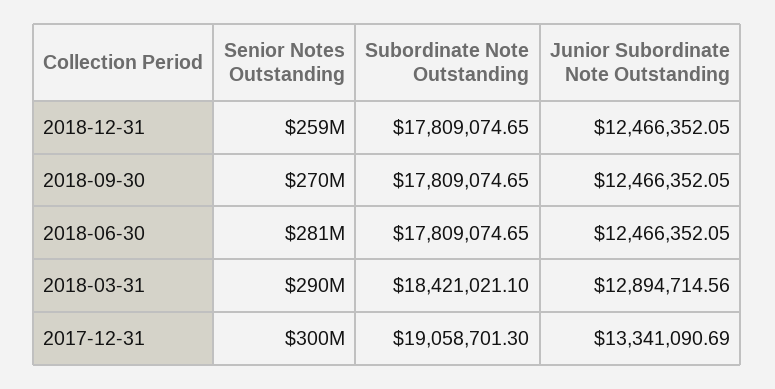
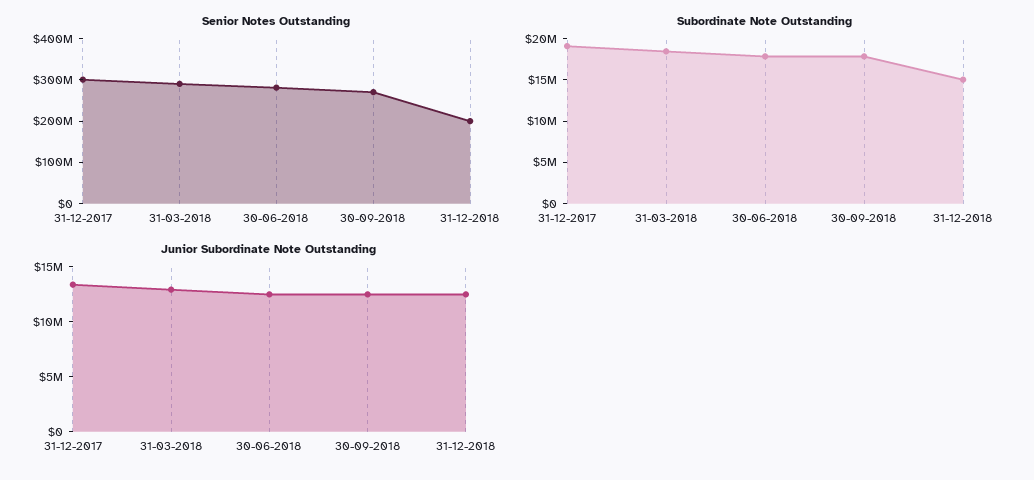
Senior Notes Outstanding, 2018-12-31: 259000000 -> 200000000
Subordinate Note Outstanding, 2018-12-31: 17809074.65 -> 15000000

